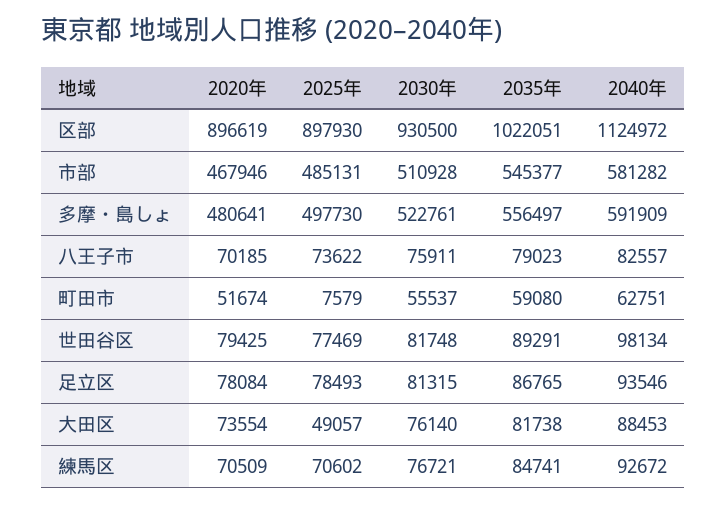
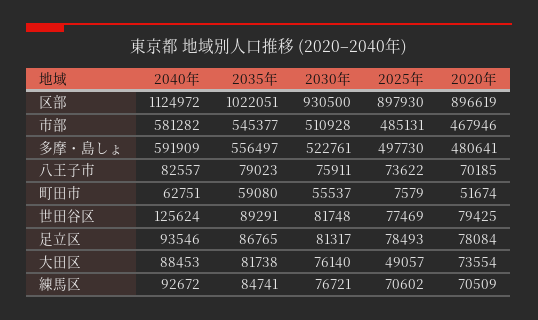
2040年, 世田谷区: 98134 -> 125624
2030年, 足立区: 81315 -> 81317

